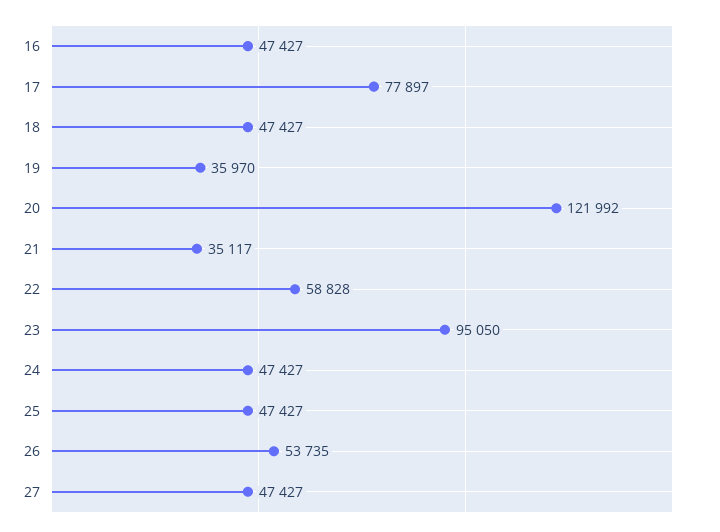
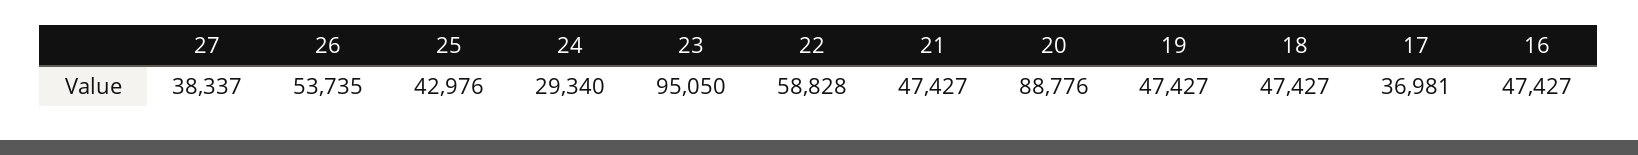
17: 77897 -> 36981
19: 35970 -> 47427
20: 121992 -> 88776
21: 35117 -> 47427
24: 47427 -> 29340
25: 47427 -> 42976
27: 47427 -> 38337

